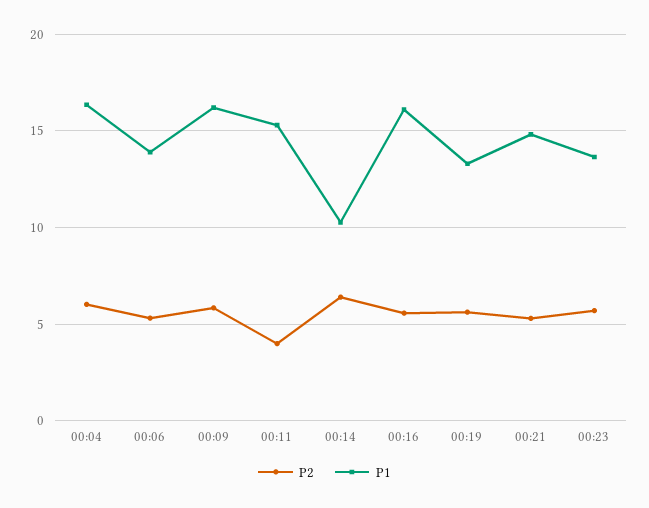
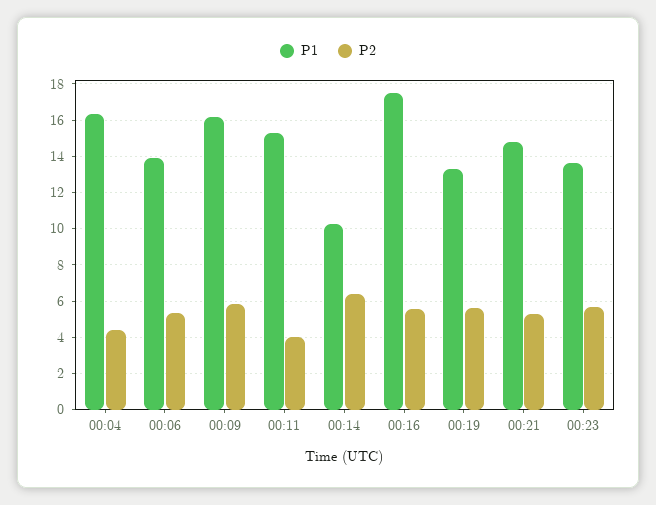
P2, 00:04: 6 -> 4.5
P1, 00:16: 16 -> 17.5

